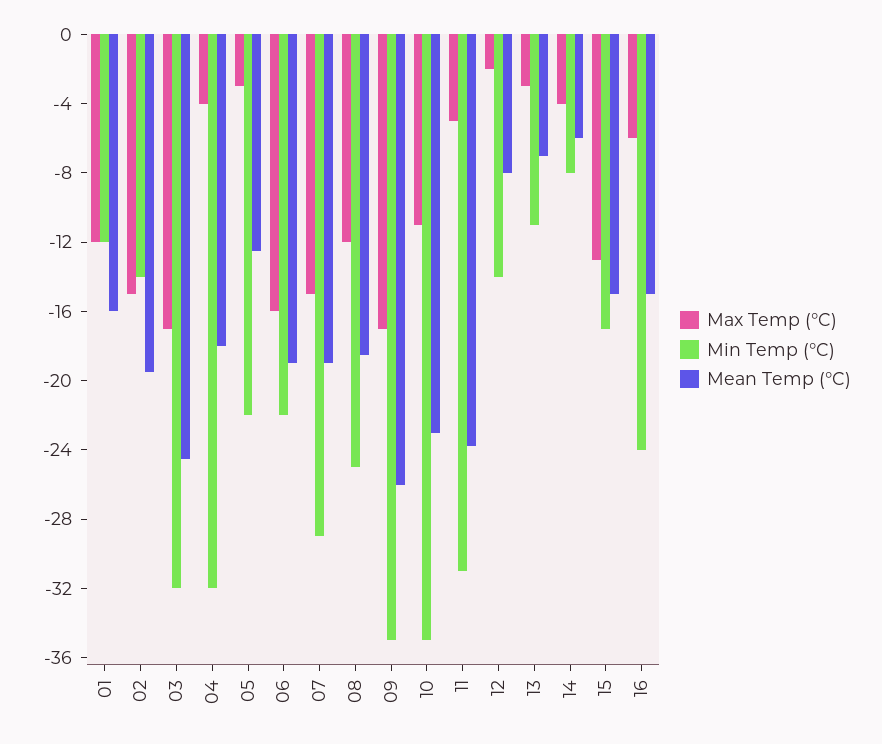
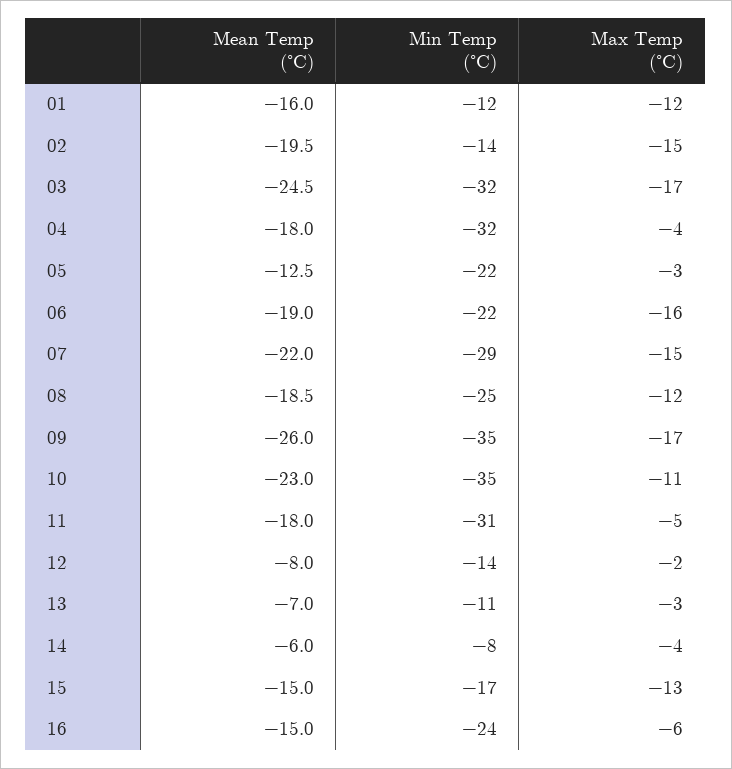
Mean Temp (°C), 07: -19 -> -22
Mean Temp (°C), 11: -24 -> -18

